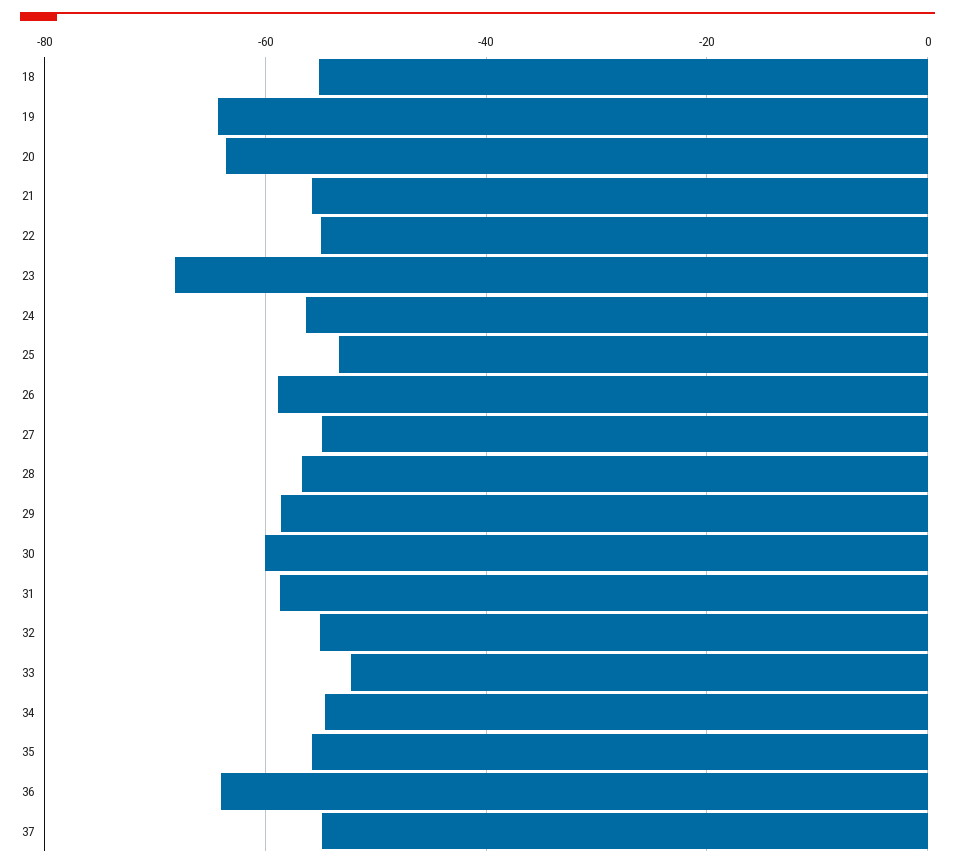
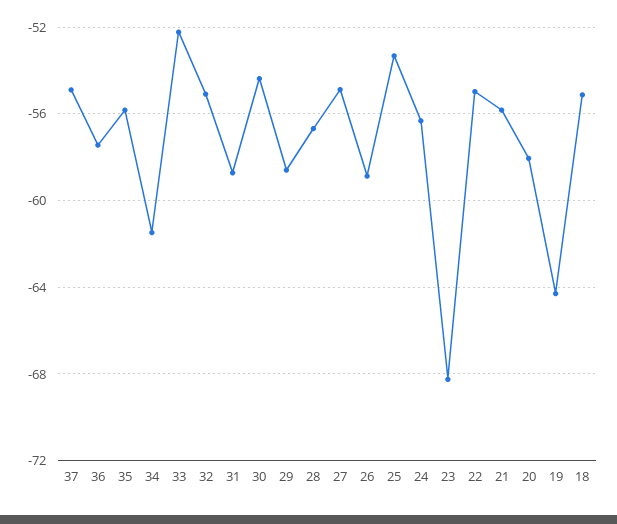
20: -64 -> -58
30: -60 -> -54.5
34: -54 -> -61.5
36: -64 -> -57.5

